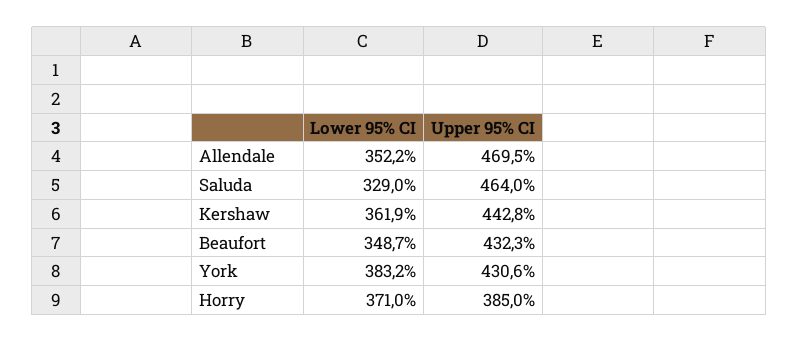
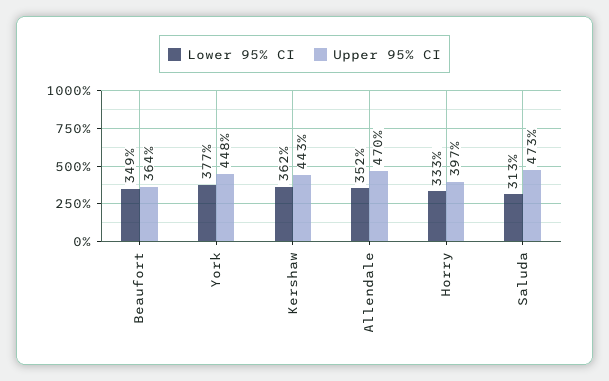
Lower 95% CI, Saluda: 329 -> 313
Upper 95% CI, Saluda: 464 -> 473
Upper 95% CI, Beaufort: 432.3 -> 364
Lower 95% CI, York: 383.2 -> 377
Upper 95% CI, York: 430.6 -> 448
Lower 95% CI, Horry: 371 -> 333
Upper 95% CI, Horry: 385 -> 397

